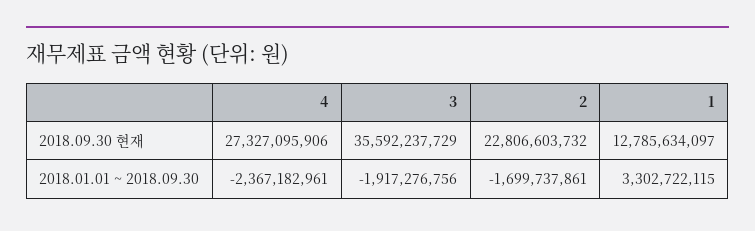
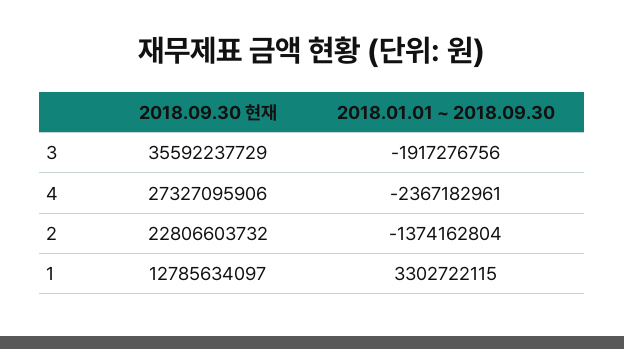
2, 2018.01.01 ~ 2018.09.30: -1699737861 -> -1374162804

